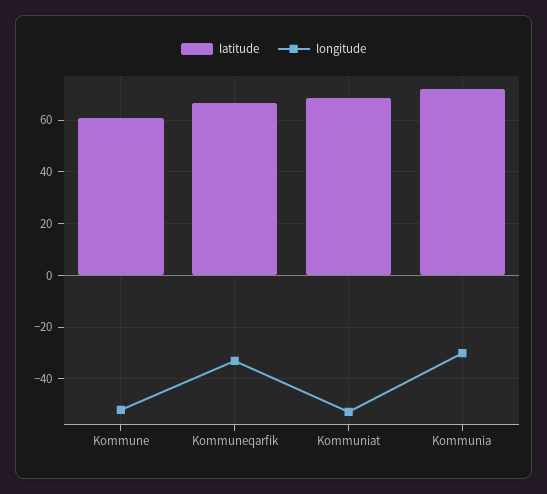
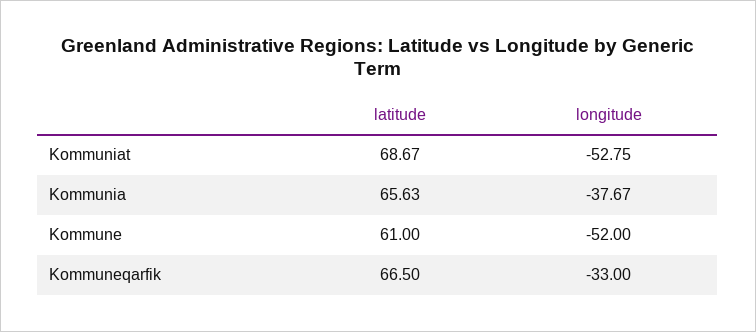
latitude, Kommunia: 72.5 -> 65.63
longitude, Kommunia: -30 -> -37.67

